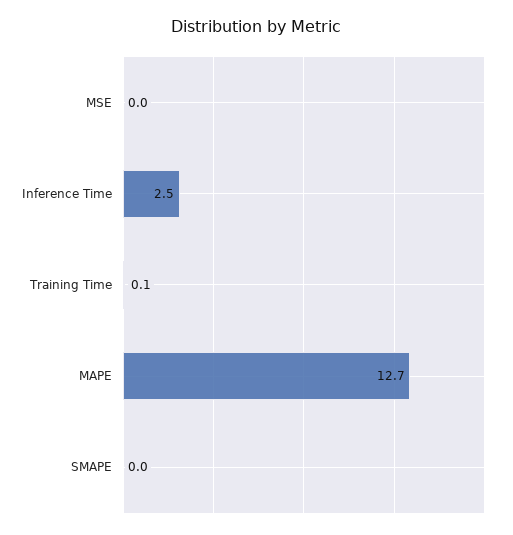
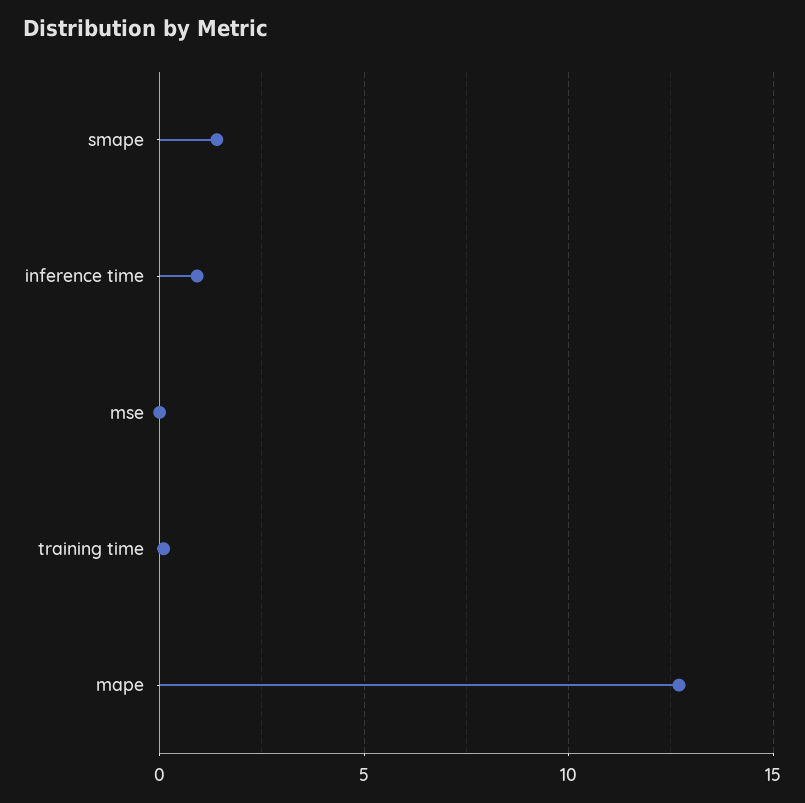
Inference Time: 2.5 -> 1
SMAPE: 0 -> 1.5

